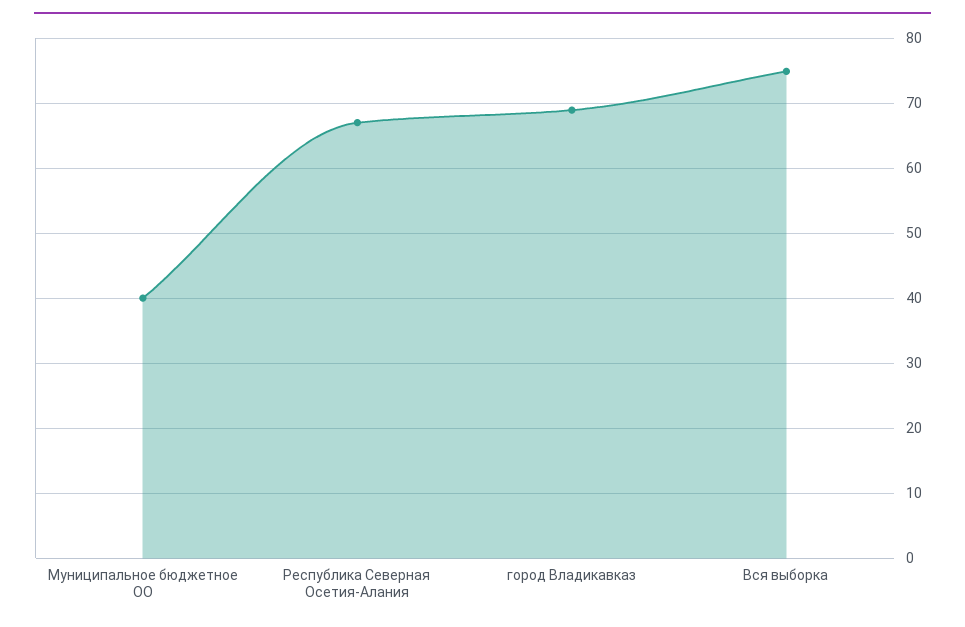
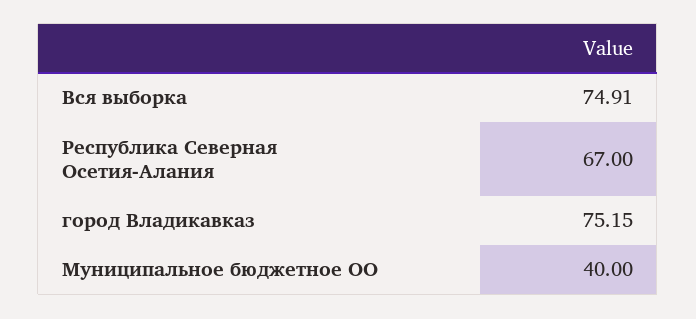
город Владикавказ: 69 -> 75.15

